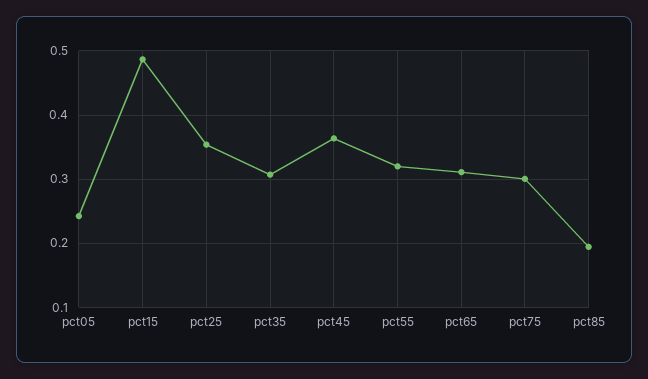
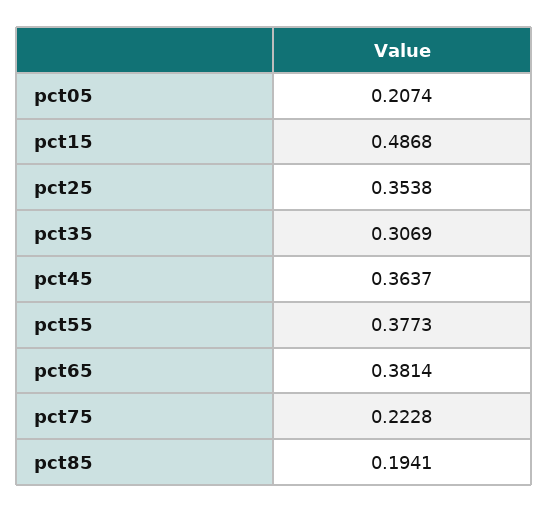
pct05: 0.24 -> 0.2074
pct55: 0.32 -> 0.3773
pct65: 0.31 -> 0.3814
pct75: 0.3 -> 0.2228

